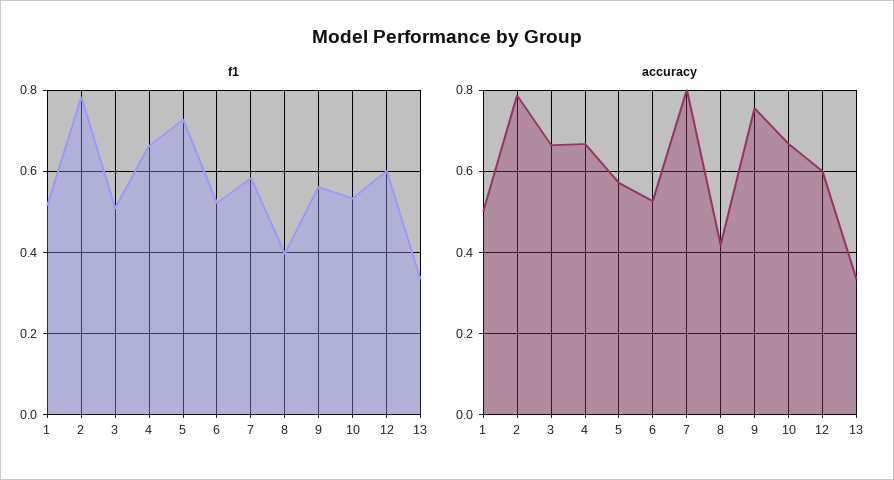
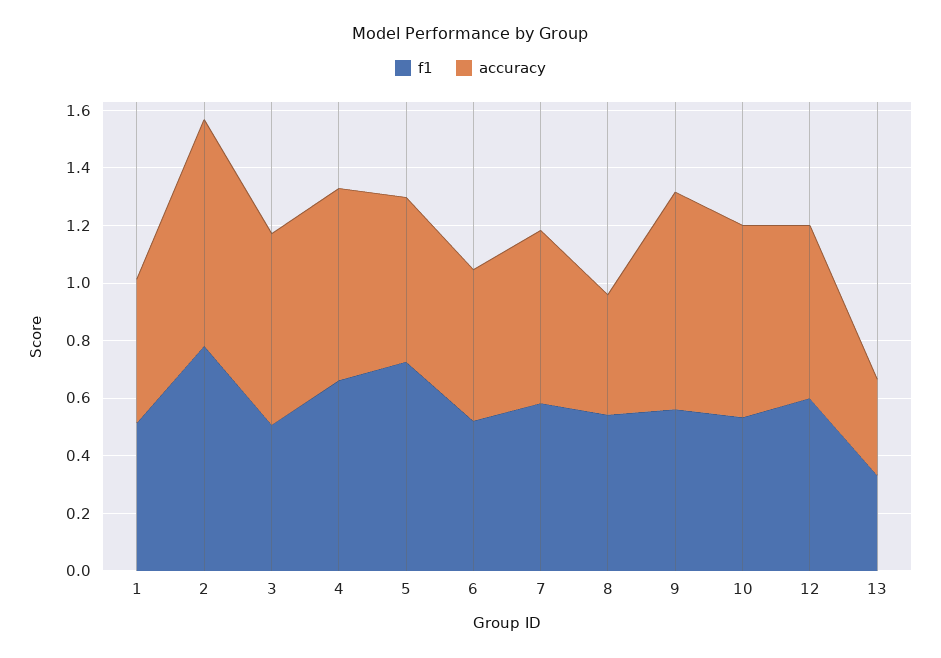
f1, 8: 0.4 -> 0.55
accuracy, 7: 0.8 -> 0.6

